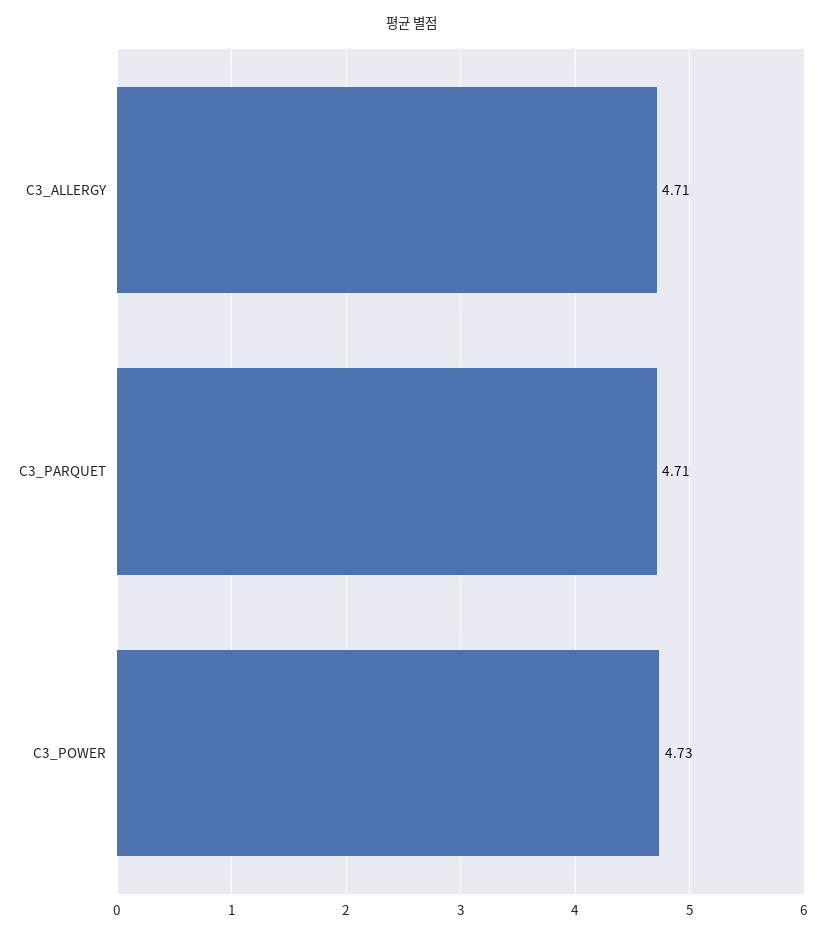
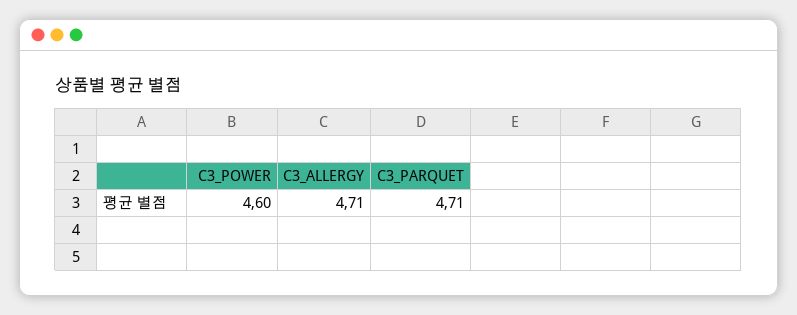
C3_POWER: 4.73 -> 4.6

